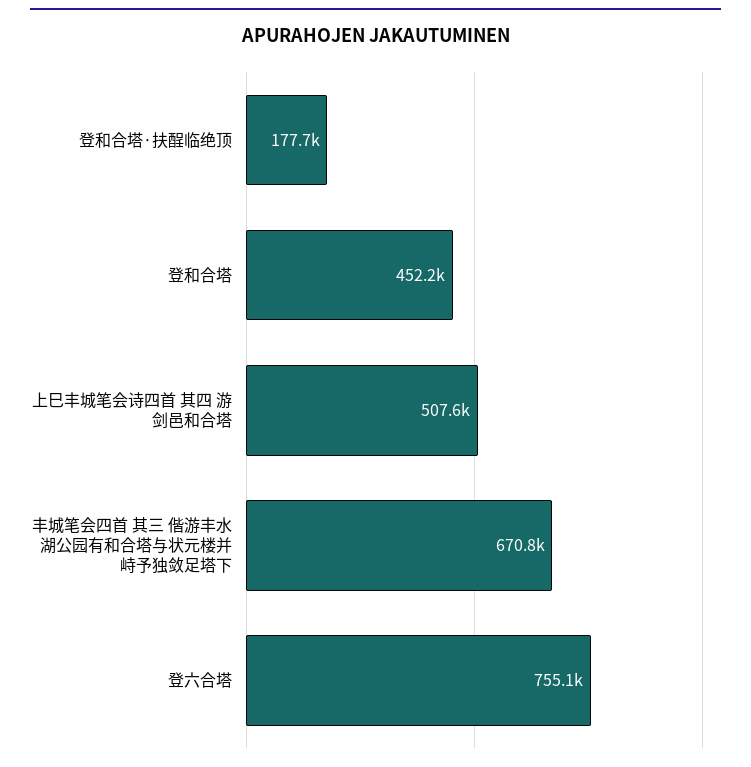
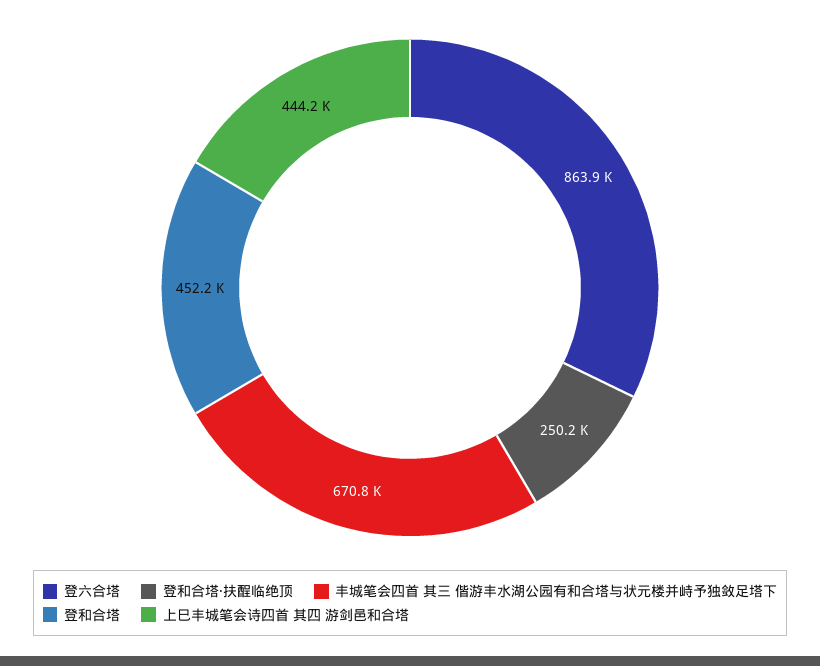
登和合塔·扶酲临绝顶: 177700 -> 250200
上巳丰城笔会诗四首 其四 游剑邑和合塔: 507600 -> 444200
登六合塔: 755100 -> 863900

